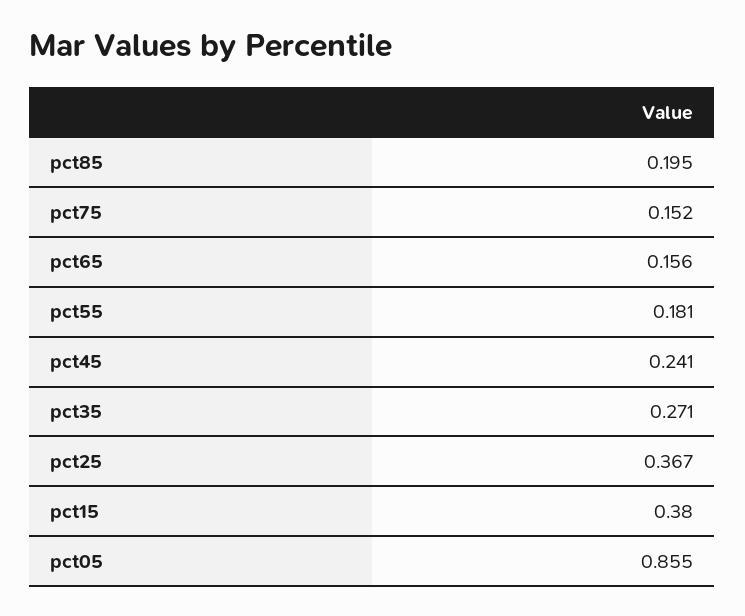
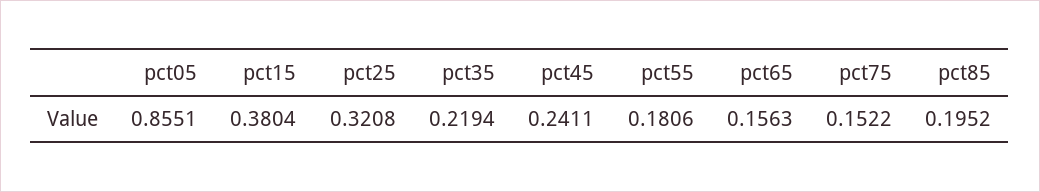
pct35: 0.271 -> 0.2194
pct25: 0.367 -> 0.3208

